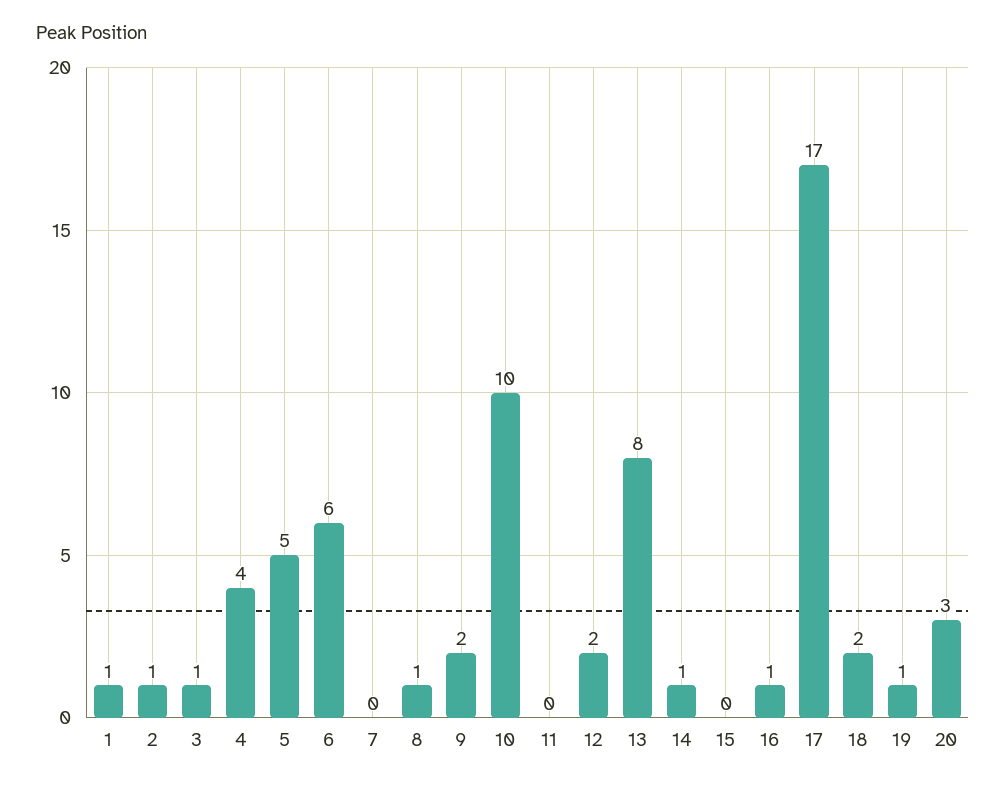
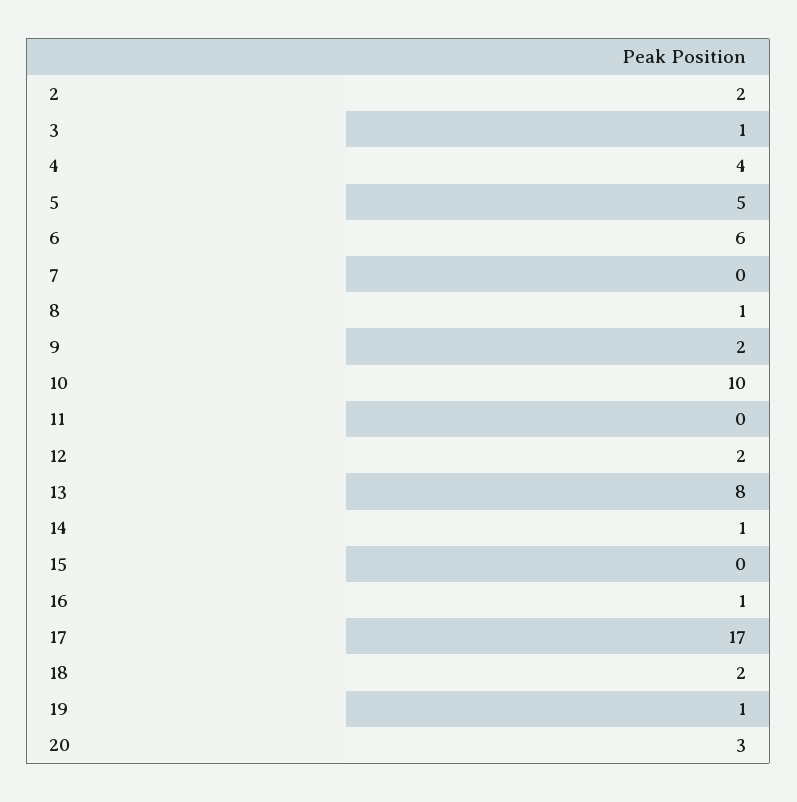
1: 1 -> none
2: 1 -> 2

